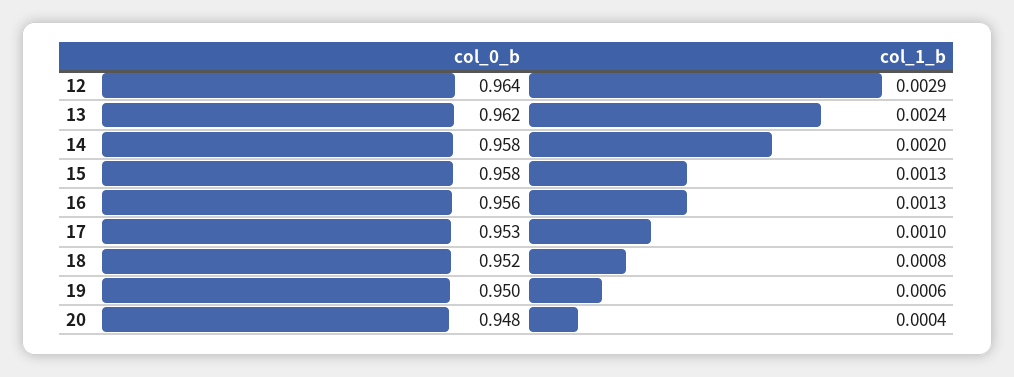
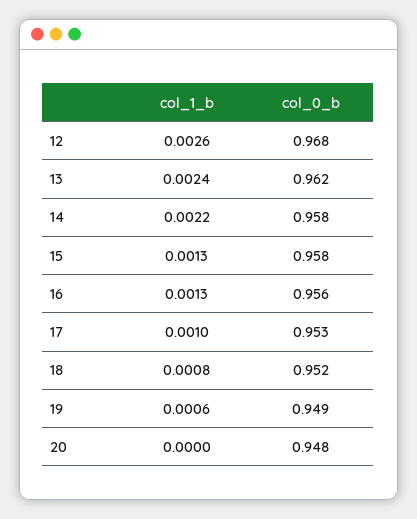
col_0_b, 12: 0.964 -> 0.968
col_1_b, 12: 0.0029 -> 0.0026
col_1_b, 14: 0.002 -> 0.0022
col_0_b, 19: 0.95 -> 0.949
col_1_b, 20: 0.0004 -> 0

